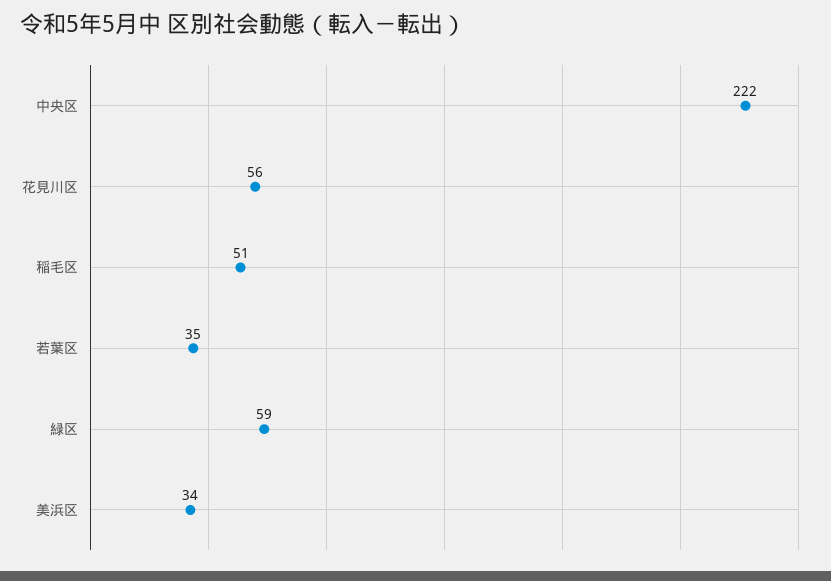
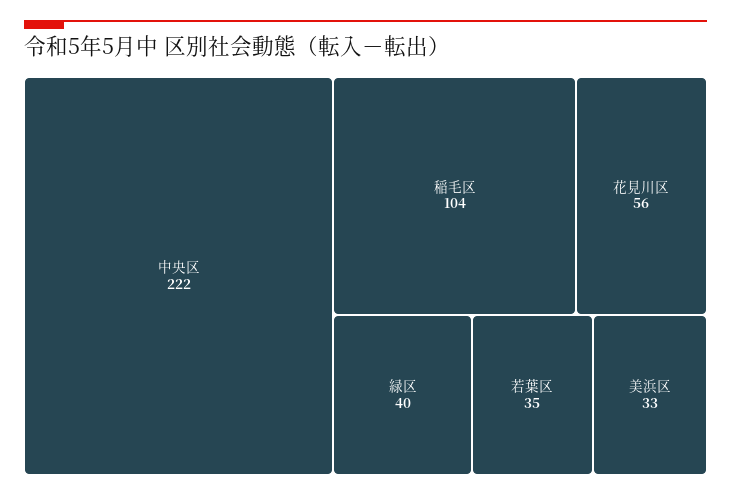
稲毛区: 51 -> 104
緑区: 59 -> 40
美浜区: 34 -> 33

